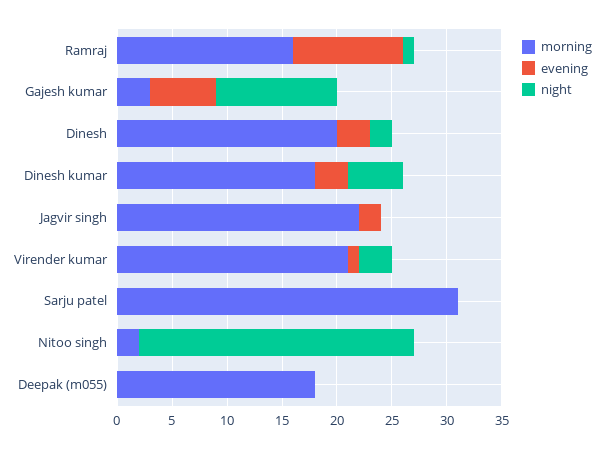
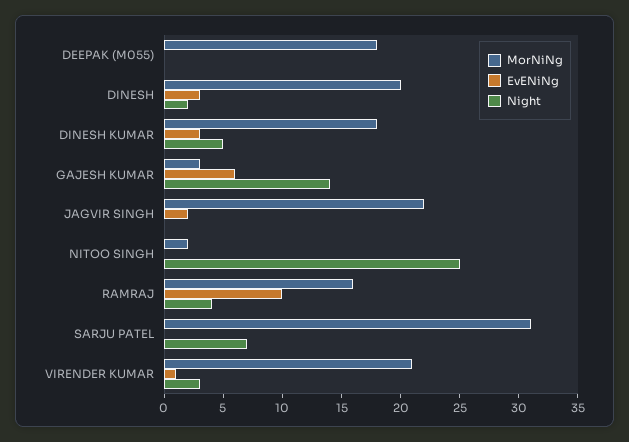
night, Ramraj: 1 -> 4
night, Gajesh kumar: 11 -> 14
night, Sarju patel: 0 -> 7

